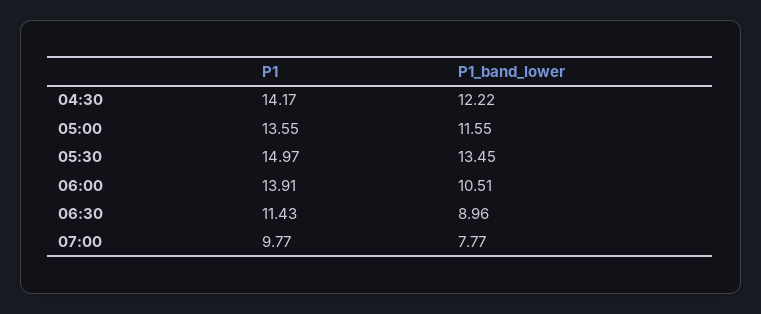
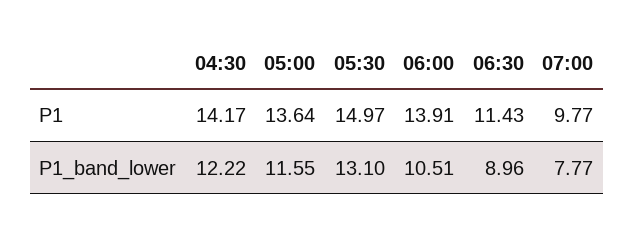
P1, 05:00: 13.55 -> 13.64
P1_band_lower, 05:30: 13.45 -> 13.1

